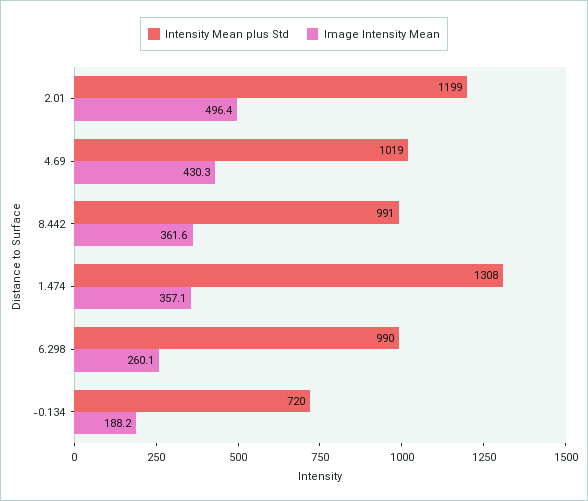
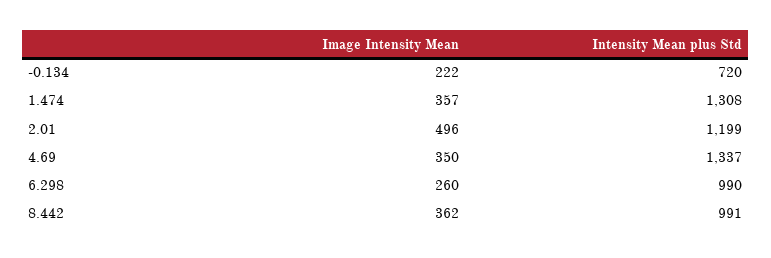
Intensity Mean plus Std, 4.69: 1019 -> 1337
Image Intensity Mean, 4.69: 430.3 -> 350
Image Intensity Mean, -0.134: 188.2 -> 222

